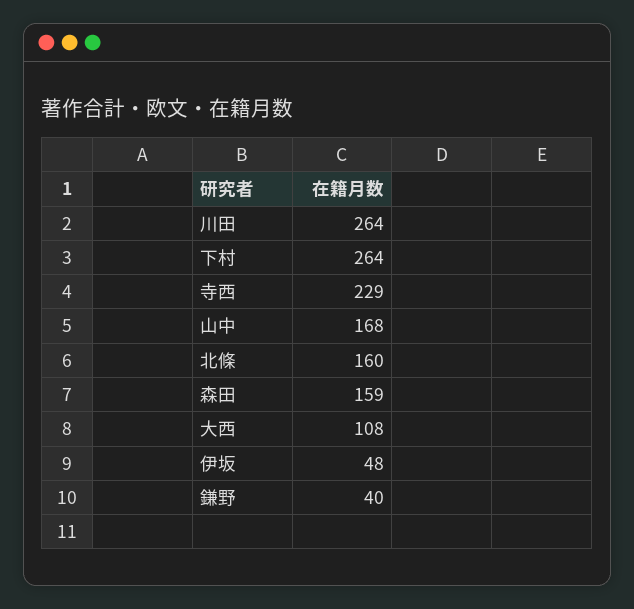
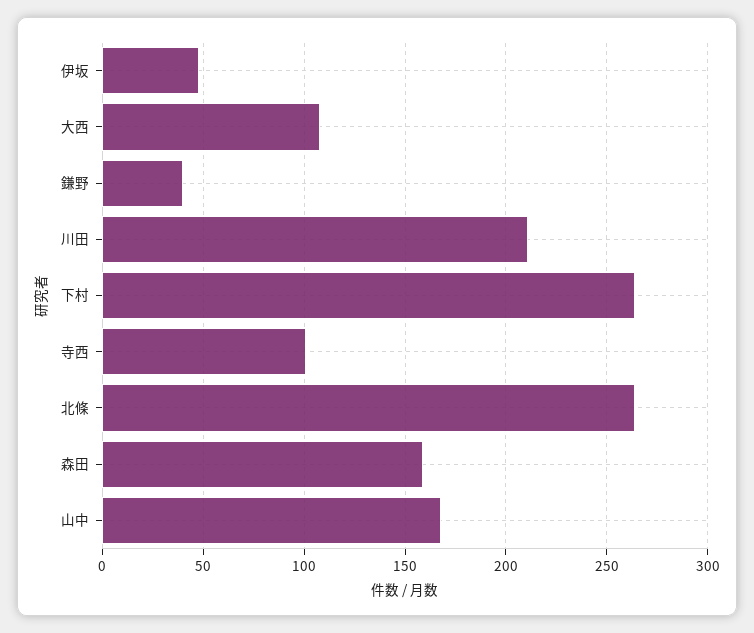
川田: 264 -> 210
寺西: 229 -> 100
北條: 160 -> 265

